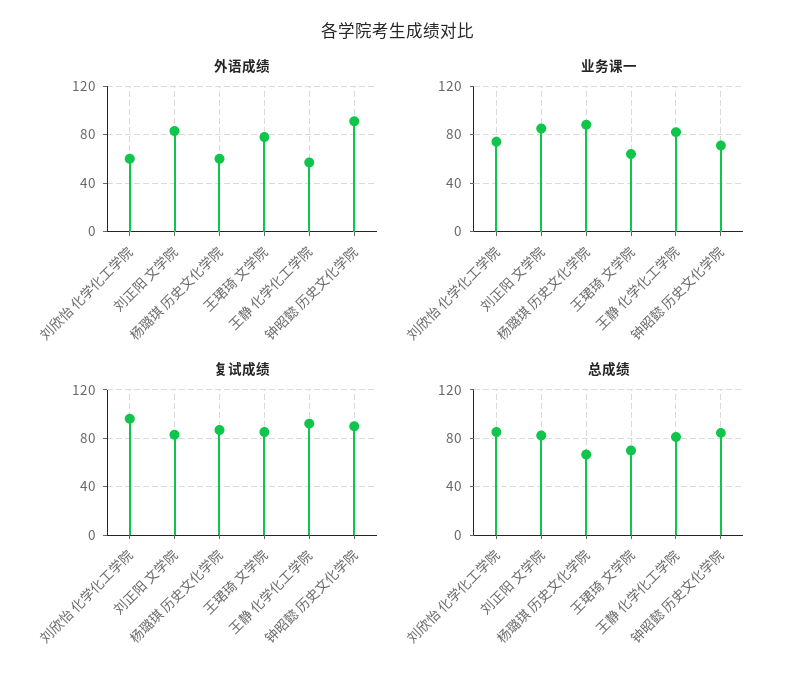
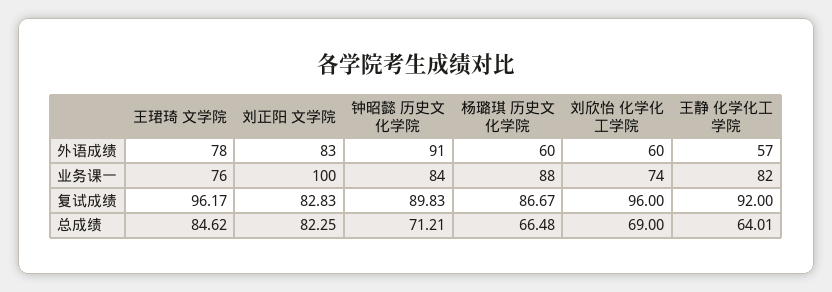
业务课一, 刘正阳 文学院: 85 -> 100
业务课一, 王珺琦 文学院: 65 -> 76
业务课一, 钟昭懿 历史文化学院: 70 -> 84
复试成绩, 王珺琦 文学院: 85 -> 96.17
总成绩, 刘欣怡 化学化工学院: 85 -> 69
总成绩, 王珺琦 文学院: 70 -> 84.62
总成绩, 王静 化学化工学院: 80 -> 64.01
总成绩, 钟昭懿 历史文化学院: 85 -> 71.21

